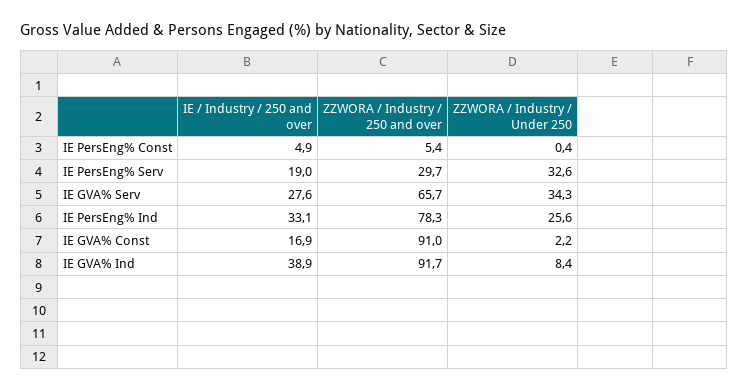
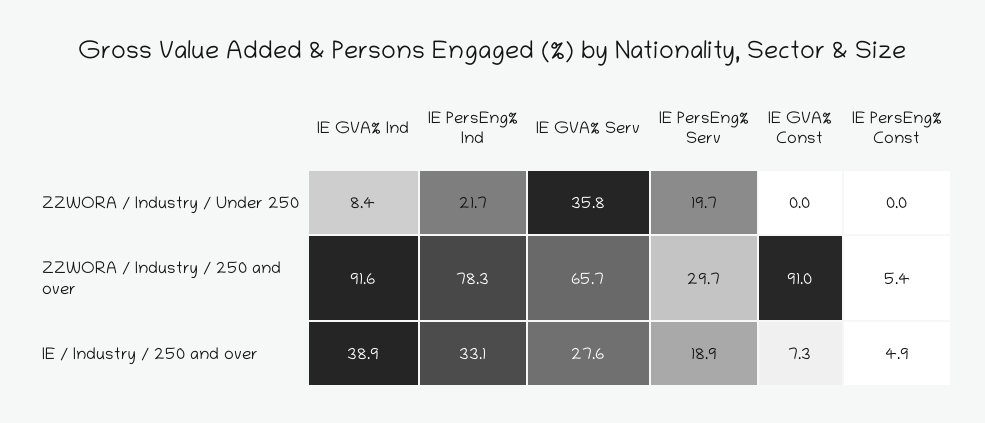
ZZWORA / Industry / Under 250, IE PersEng% Const: 0.4 -> 0
IE / Industry / 250 and over, IE PersEng% Serv: 19 -> 18.9
ZZWORA / Industry / Under 250, IE PersEng% Serv: 32.6 -> 19.7
ZZWORA / Industry / Under 250, IE GVA% Serv: 34.3 -> 35.8
ZZWORA / Industry / Under 250, IE PersEng% Ind: 25.6 -> 21.7
IE / Industry / 250 and over, IE GVA% Const: 16.9 -> 7.3
ZZWORA / Industry / Under 250, IE GVA% Const: 2.2 -> 0
ZZWORA / Industry / 250 and over, IE GVA% Ind: 91.7 -> 91.6

